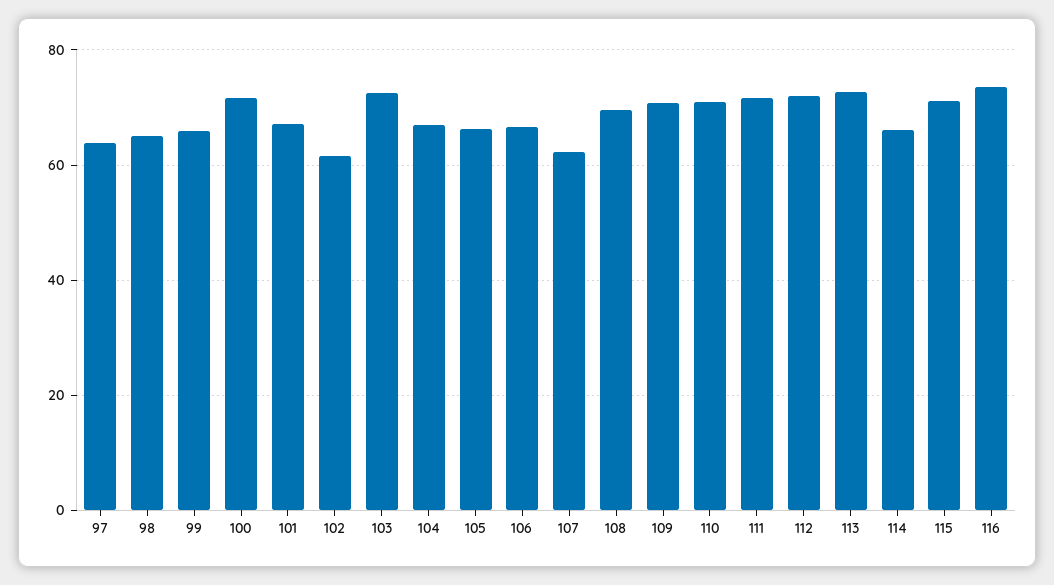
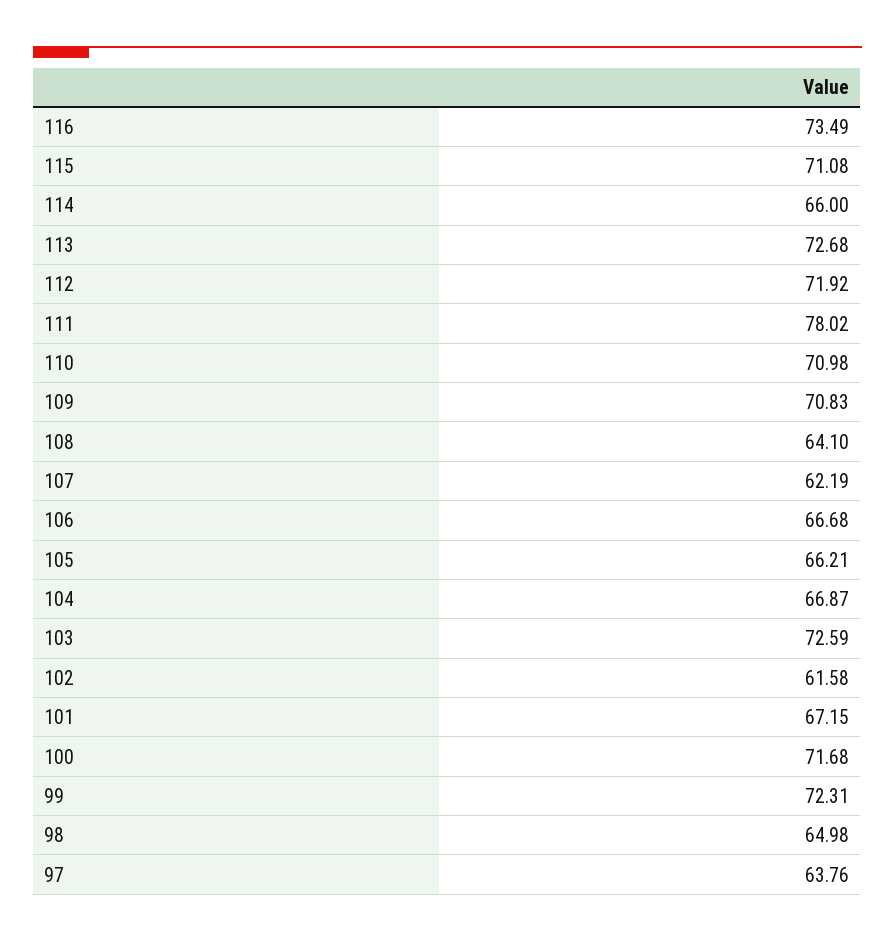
99: 66 -> 72.31
108: 70 -> 64.1
111: 72 -> 78.02

